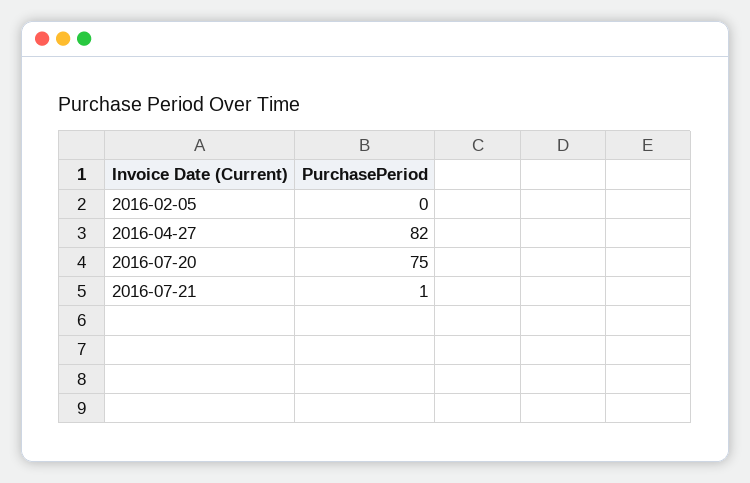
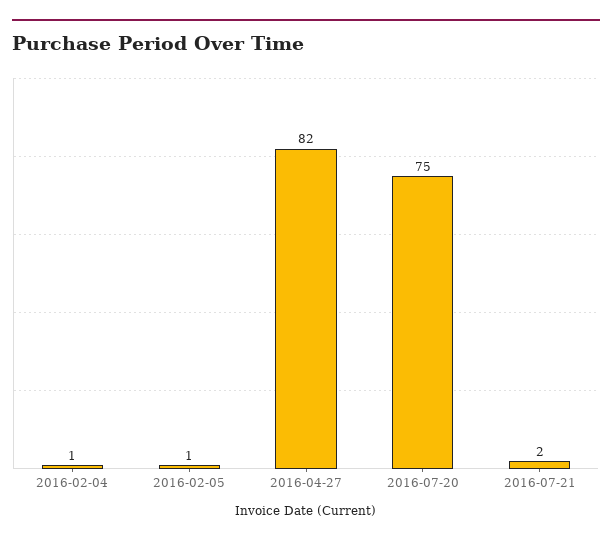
2016-02-05: 0 -> 1
2016-07-21: 1 -> 2
2016-02-04: none -> 1

